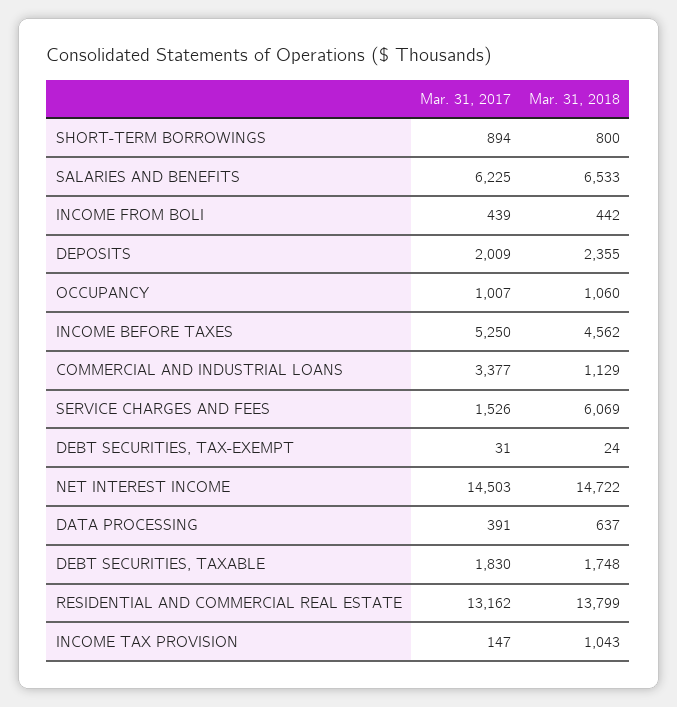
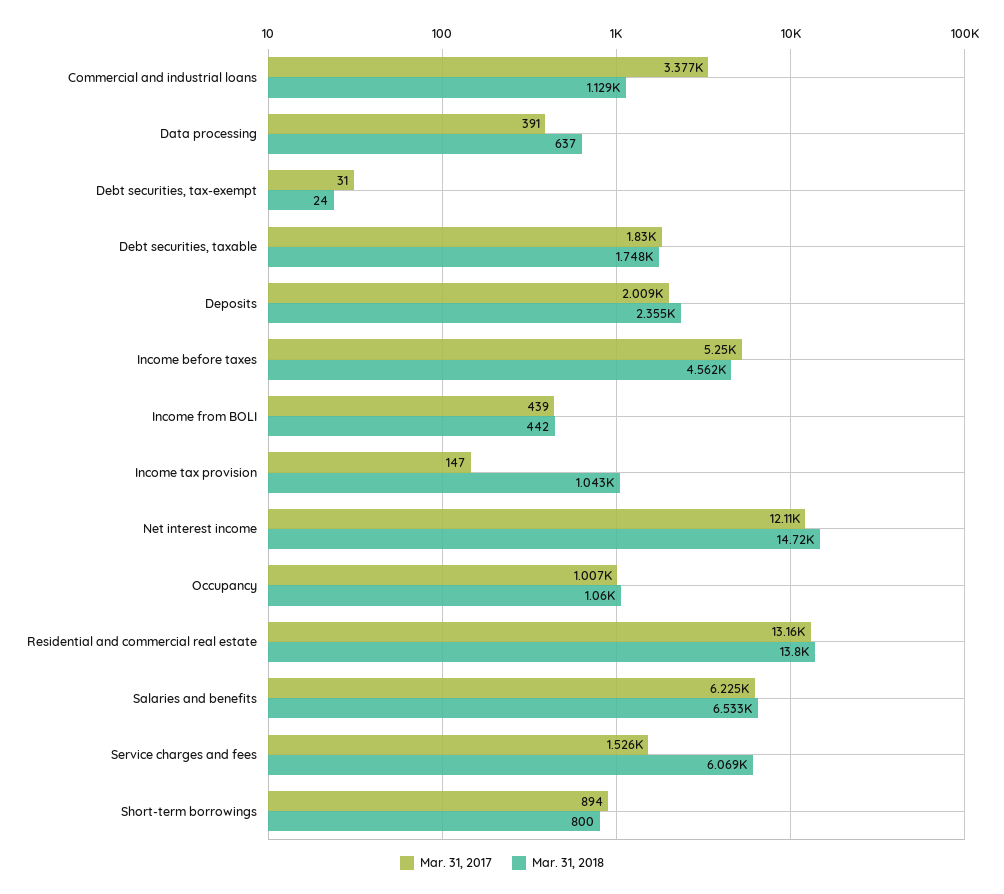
Mar. 31, 2017, NET INTEREST INCOME: 14503 -> 12110

